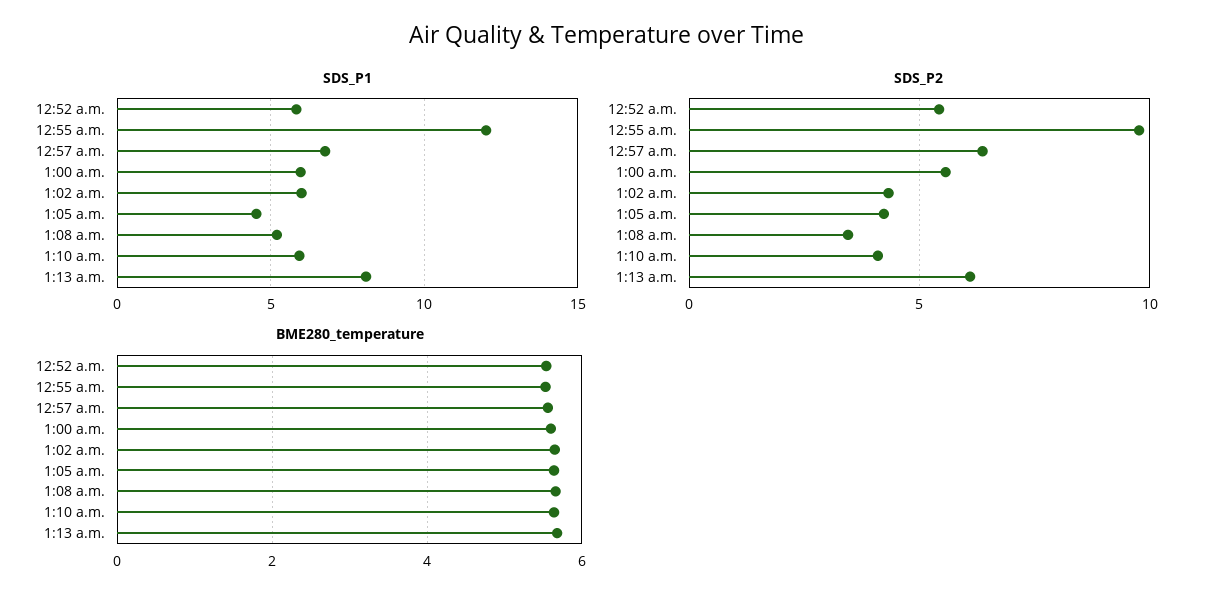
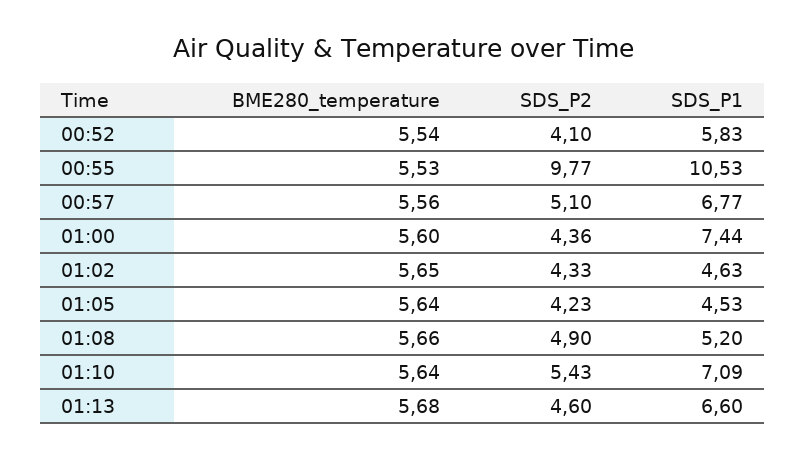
SDS_P1, 12:55 a.m.: 12 -> 10.53
SDS_P1, 1:00 a.m.: 6 -> 7.44
SDS_P1, 1:02 a.m.: 6 -> 4.63
SDS_P1, 1:10 a.m.: 6 -> 7.09
SDS_P1, 1:13 a.m.: 8 -> 6.6
SDS_P2, 12:52 a.m.: 5.5 -> 4.1
SDS_P2, 12:57 a.m.: 6.5 -> 5.1
SDS_P2, 1:00 a.m.: 5.5 -> 4.36
SDS_P2, 1:08 a.m.: 3.5 -> 4.9
SDS_P2, 1:10 a.m.: 4 -> 5.43
SDS_P2, 1:13 a.m.: 6 -> 4.6

